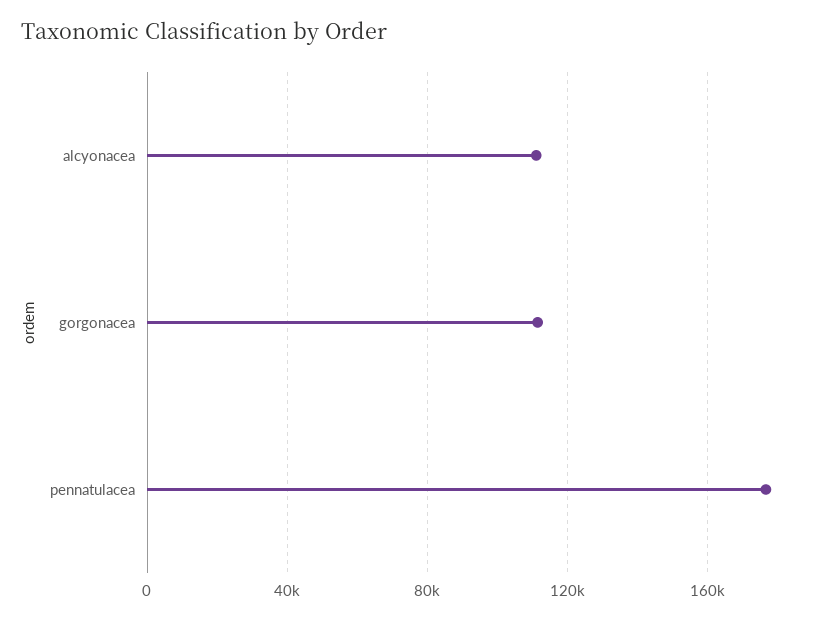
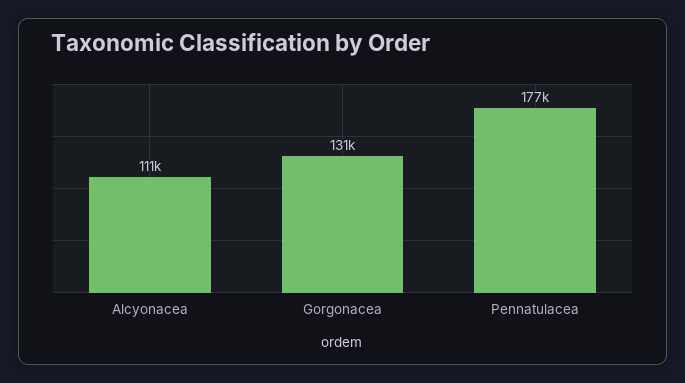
gorgonacea: 110000 -> 131000

